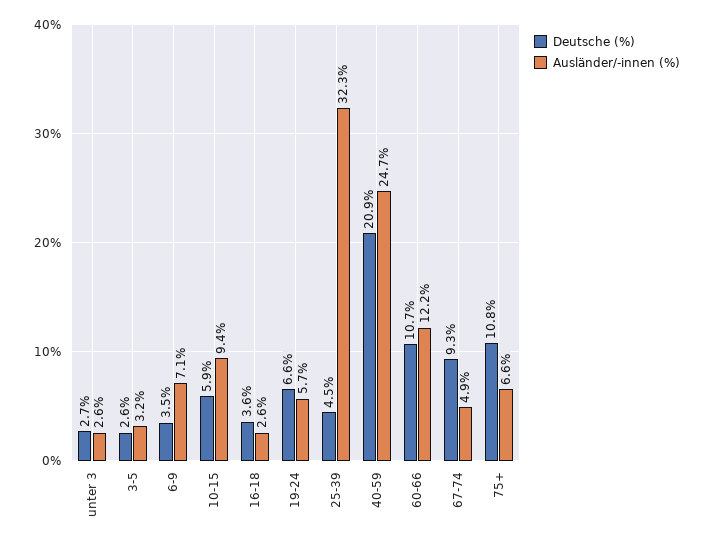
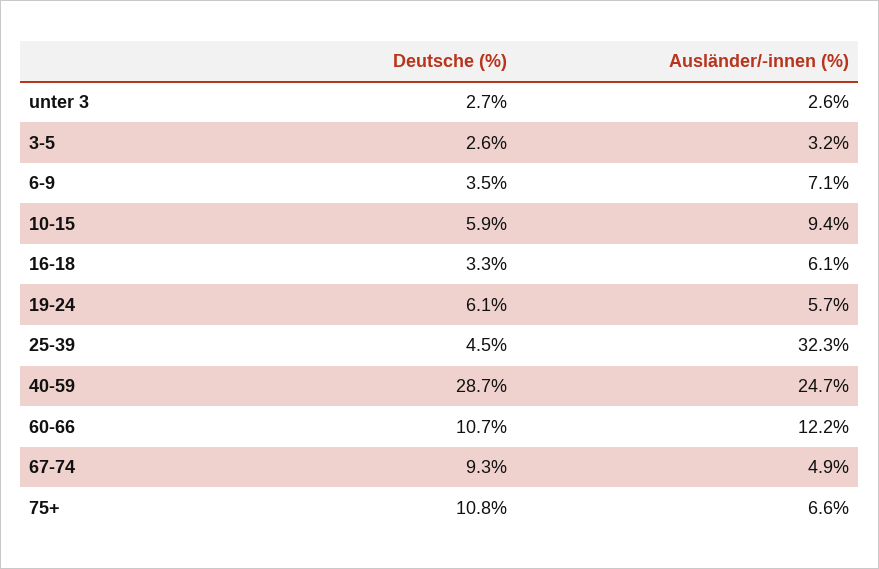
Deutsche (%), 16-18: 3.6 -> 3.3
Ausländer/-innen (%), 16-18: 2.6 -> 6.1
Deutsche (%), 19-24: 6.6 -> 6.1
Deutsche (%), 40-59: 20.9 -> 28.7

